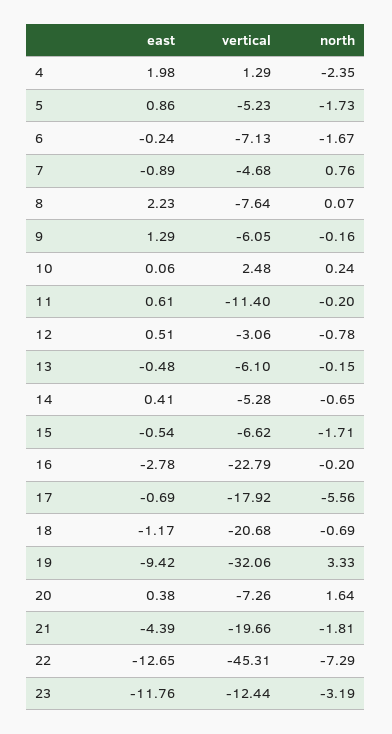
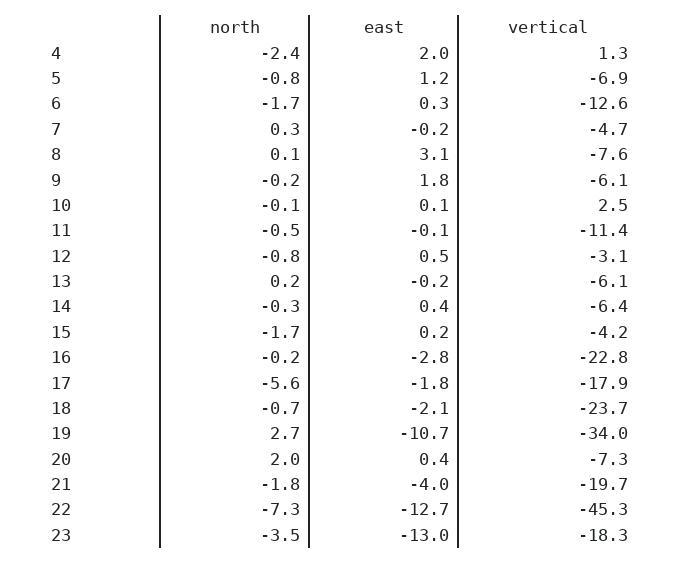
east, 5: 0.86 -> 1.2
vertical, 5: -5.23 -> -6.9
north, 5: -1.73 -> -0.8
east, 6: -0.24 -> 0.3
vertical, 6: -7.13 -> -12.6
east, 7: -0.89 -> -0.2
north, 7: 0.76 -> 0.3
east, 8: 2.23 -> 3.1
east, 9: 1.29 -> 1.8
north, 10: 0.24 -> -0.1
east, 11: 0.61 -> -0.1
north, 11: -0.2 -> -0.5
east, 13: -0.48 -> -0.2
north, 13: -0.15 -> 0.2
vertical, 14: -5.28 -> -6.4
north, 14: -0.65 -> -0.3
east, 15: -0.54 -> 0.2
vertical, 15: -6.62 -> -4.2
east, 17: -0.69 -> -1.8
east, 18: -1.17 -> -2.1
vertical, 18: -20.68 -> -23.7
east, 19: -9.42 -> -10.7
vertical, 19: -32.06 -> -34
north, 19: 3.33 -> 2.7
north, 20: 1.64 -> 2
east, 21: -4.39 -> -4
east, 23: -11.76 -> -13
vertical, 23: -12.44 -> -18.3
north, 23: -3.19 -> -3.5

